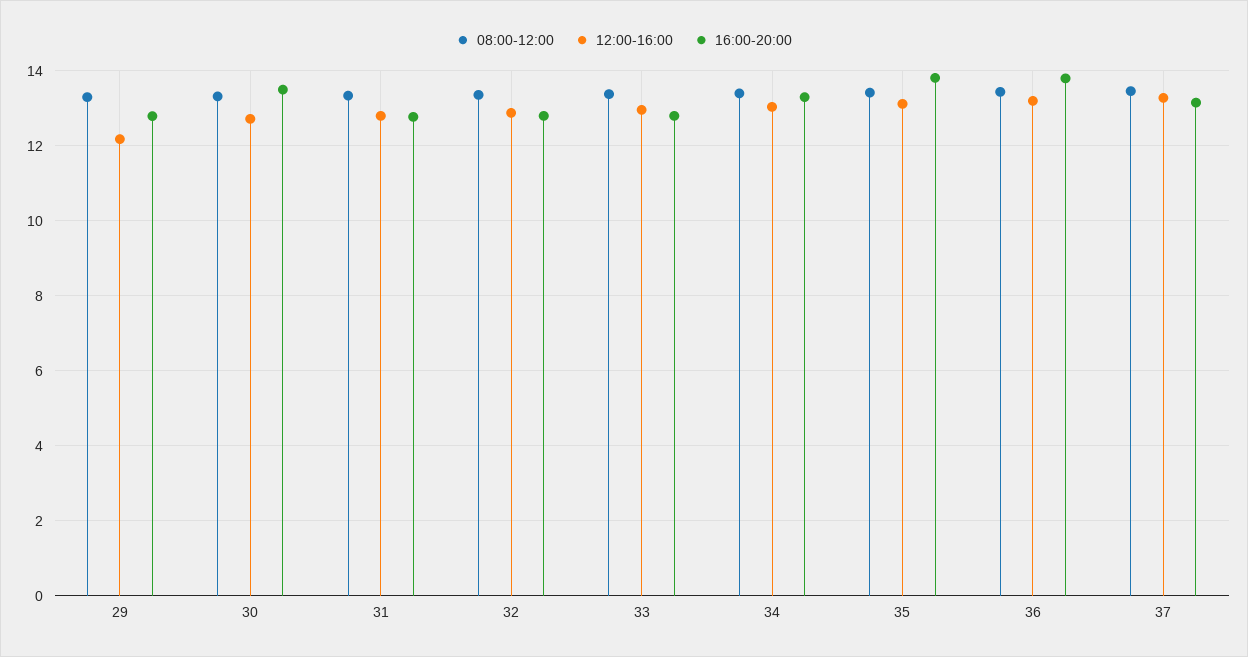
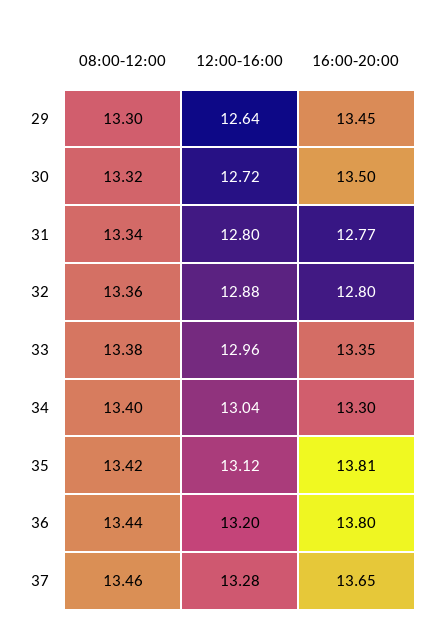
12:00-16:00, 29: 12.2 -> 12.64
16:00-20:00, 29: 12.8 -> 13.45
16:00-20:00, 33: 12.8 -> 13.35
16:00-20:00, 37: 13.2 -> 13.65

